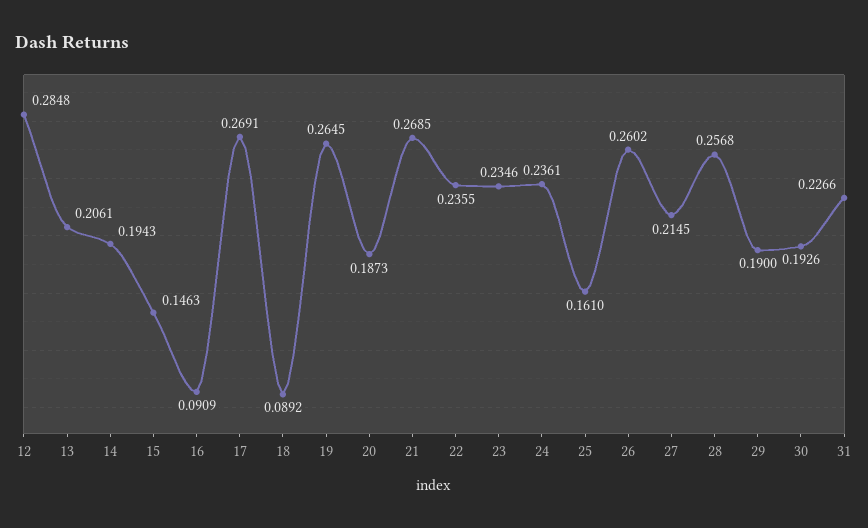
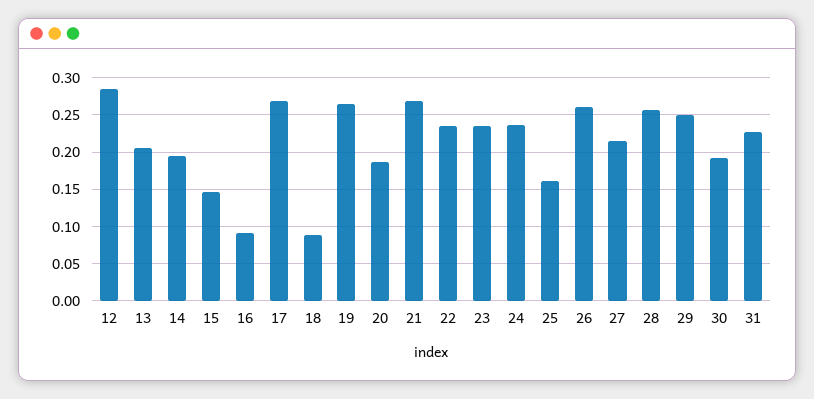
29: 0.19 -> 0.25

